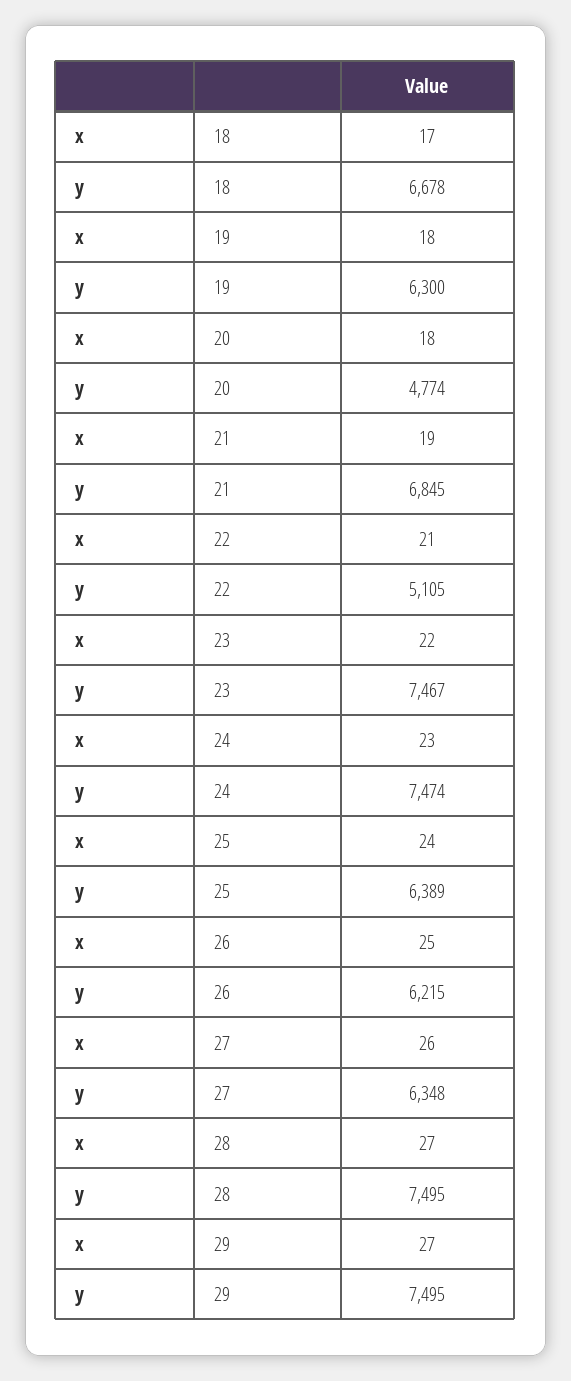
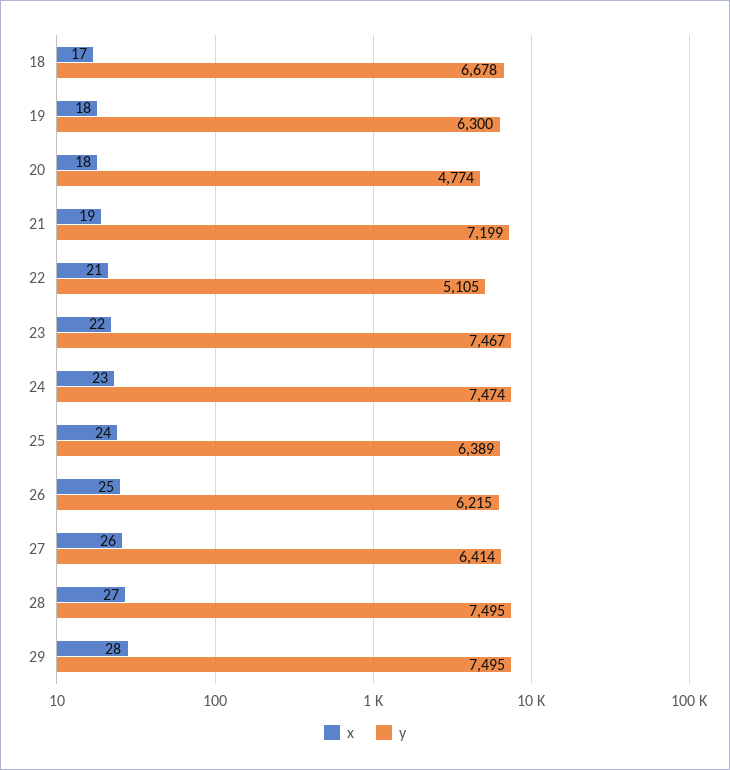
y, 21: 6845 -> 7199
y, 27: 6348 -> 6414
x, 29: 27 -> 28

